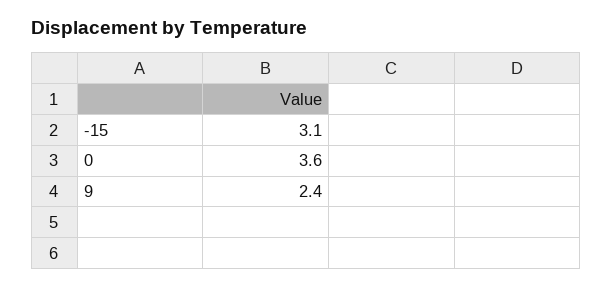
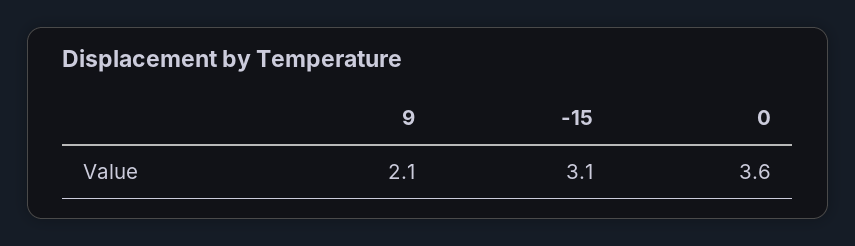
9: 2.4 -> 2.1

